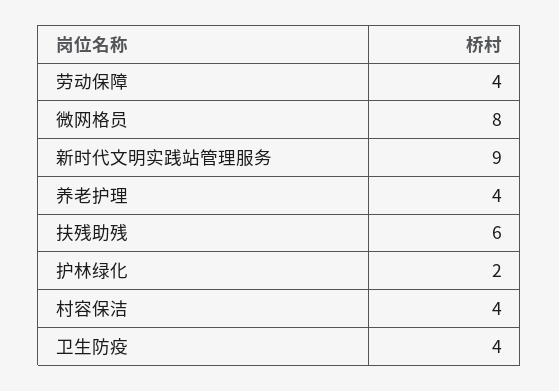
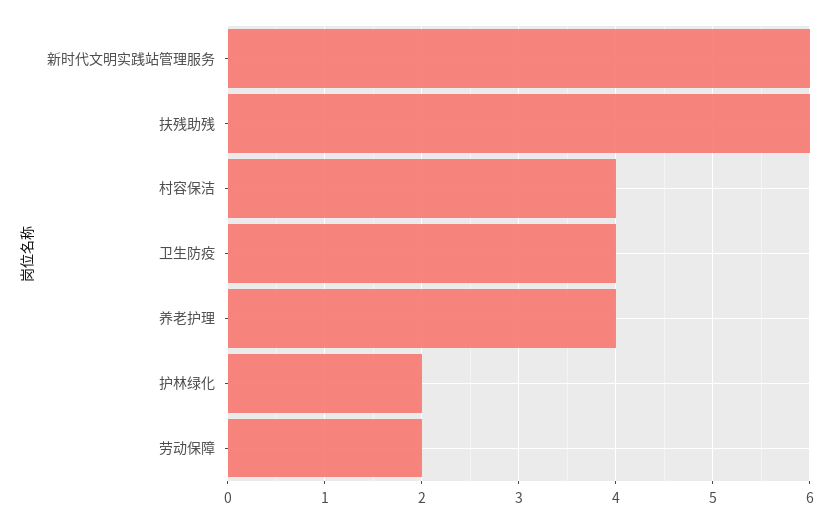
劳动保障: 4 -> 2
微网格员: 8 -> none
新时代文明实践站管理服务: 9 -> 6

